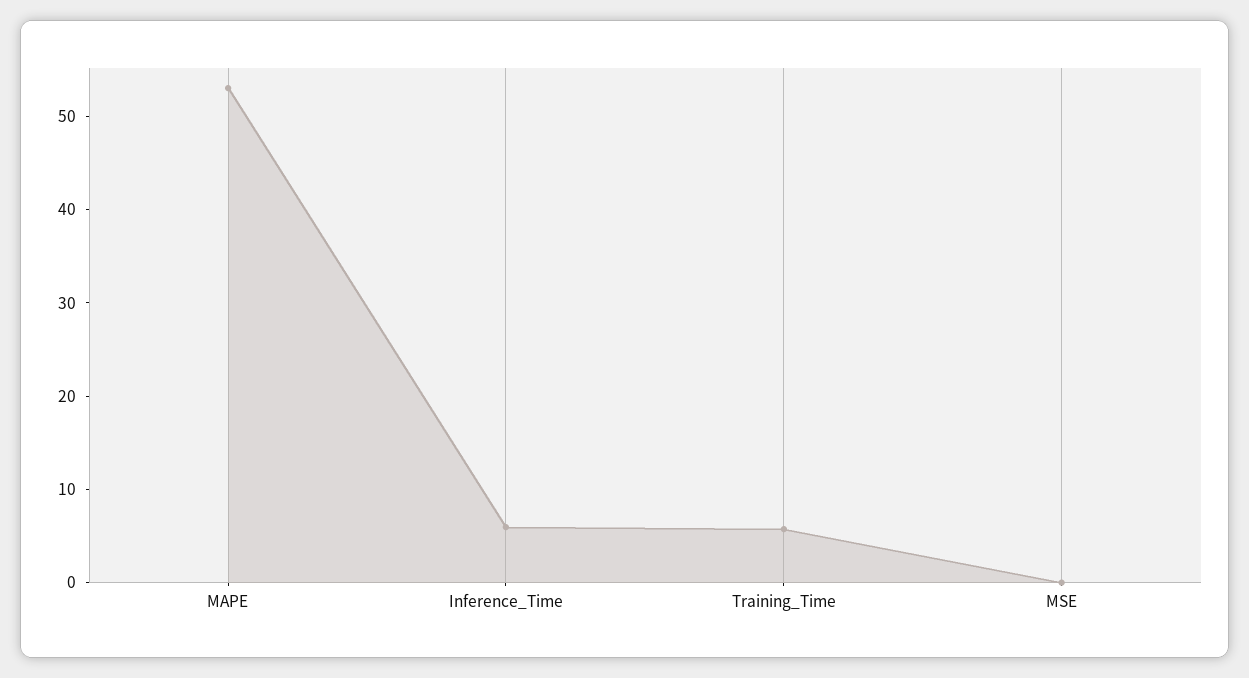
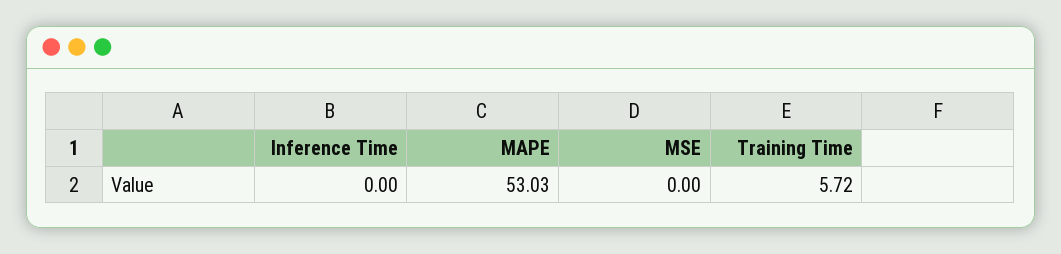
Inference_Time: 6 -> 0

